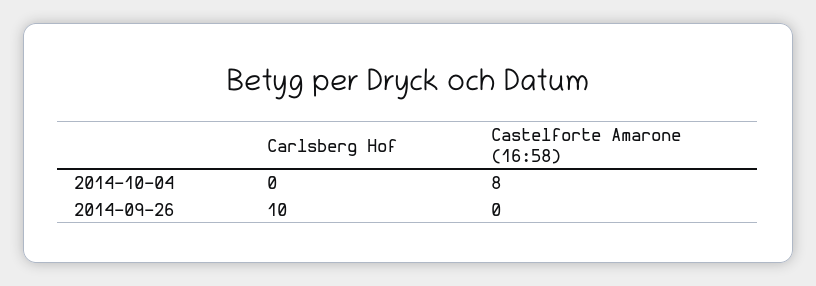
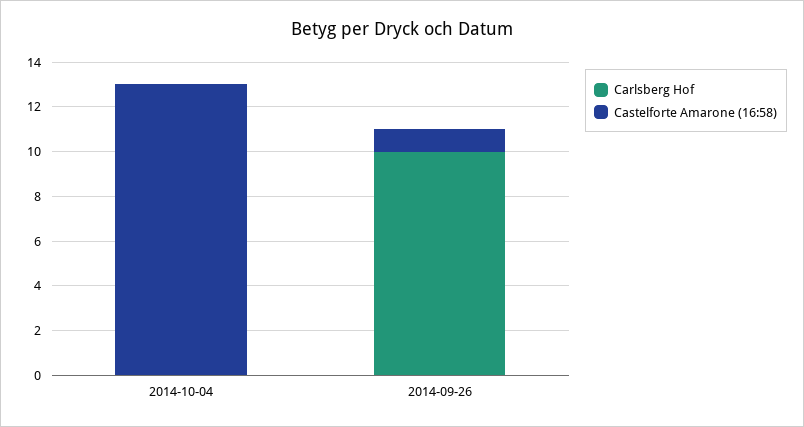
Castelforte Amarone (16:58), 2014-10-04: 8 -> 13
Castelforte Amarone (16:58), 2014-09-26: 0 -> 1

